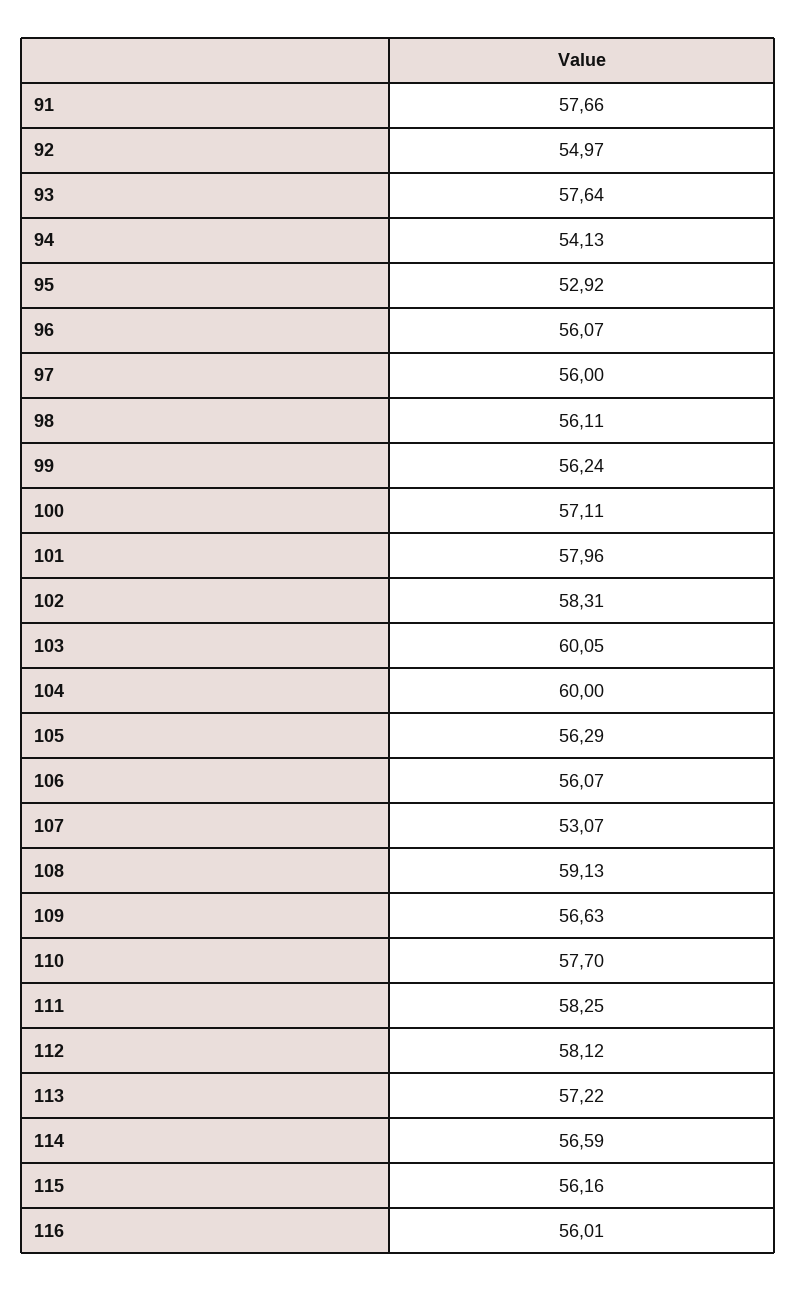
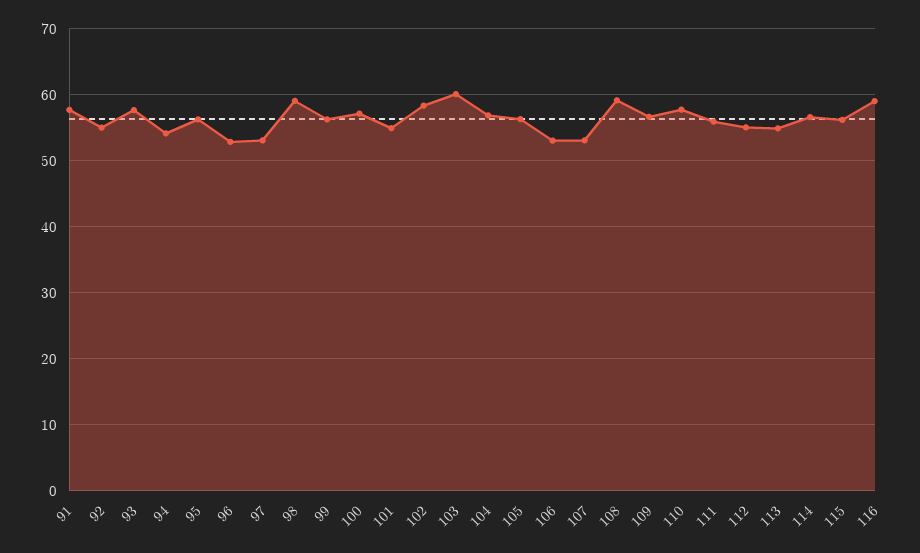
95: 52.92 -> 56
96: 56.07 -> 53
97: 56 -> 53
98: 56.11 -> 59
101: 57.96 -> 55
104: 60 -> 57
106: 56.07 -> 53
111: 58.25 -> 56
112: 58.12 -> 55
113: 57.22 -> 55
116: 56.01 -> 59

